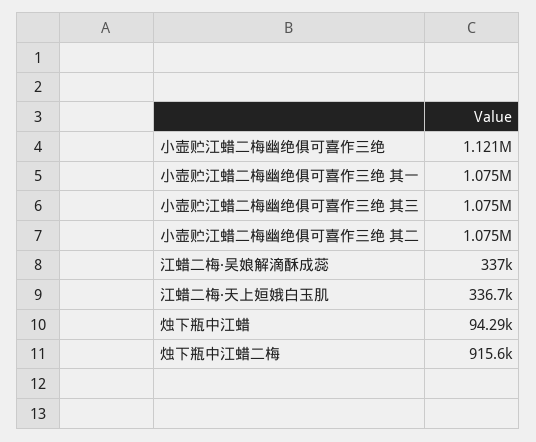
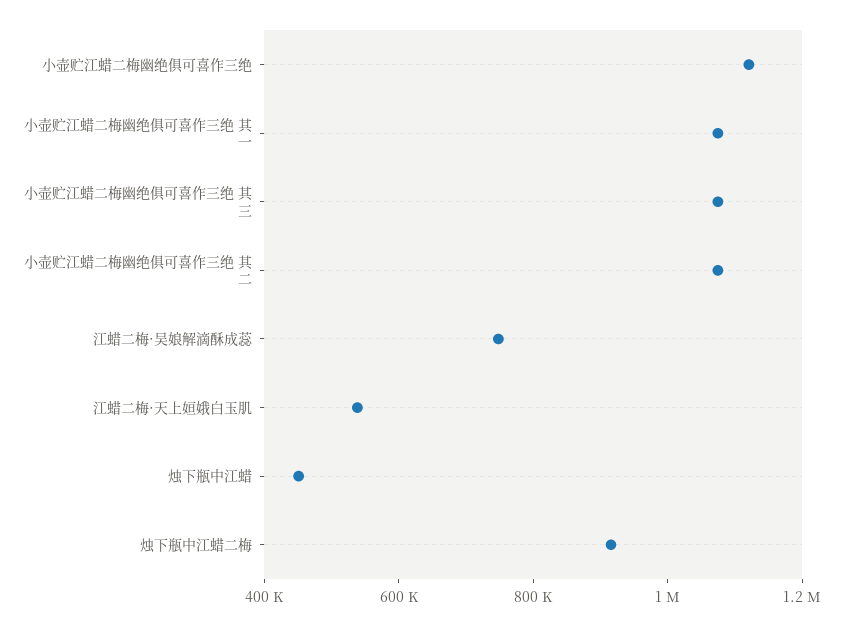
江蜡二梅·吴娘解滴酥成蕊: 337000 -> 750000
江蜡二梅·天上姮娥白玉肌: 336700 -> 550000
烛下瓶中江蜡: 94290 -> 450000

